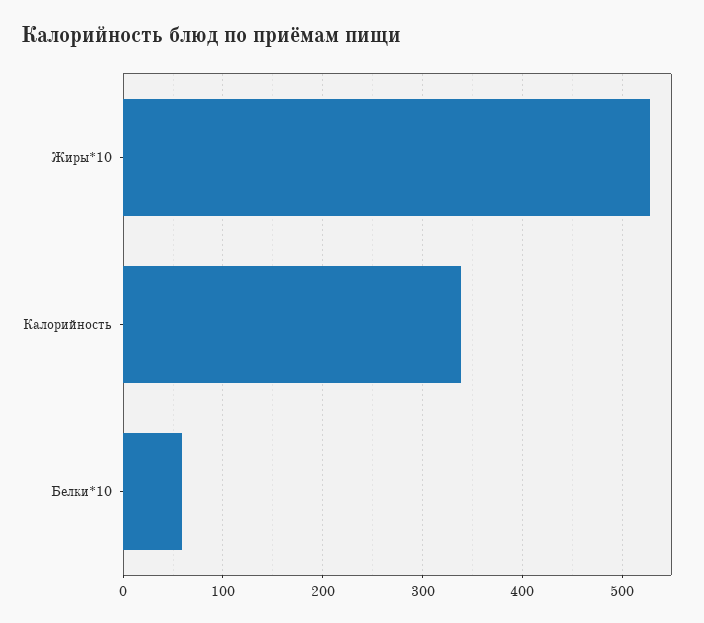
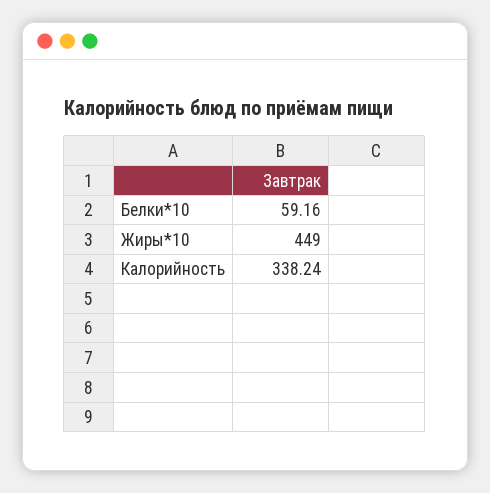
Жиры*10: 530 -> 449

